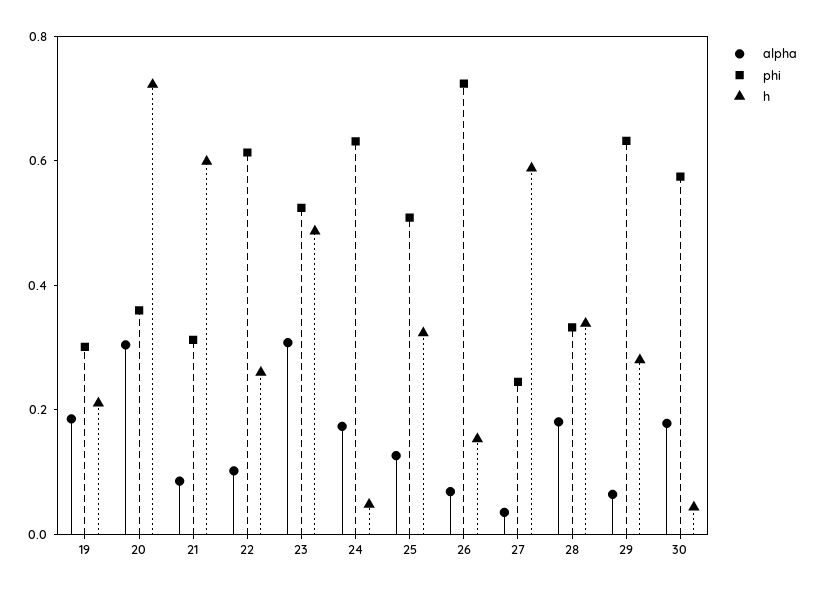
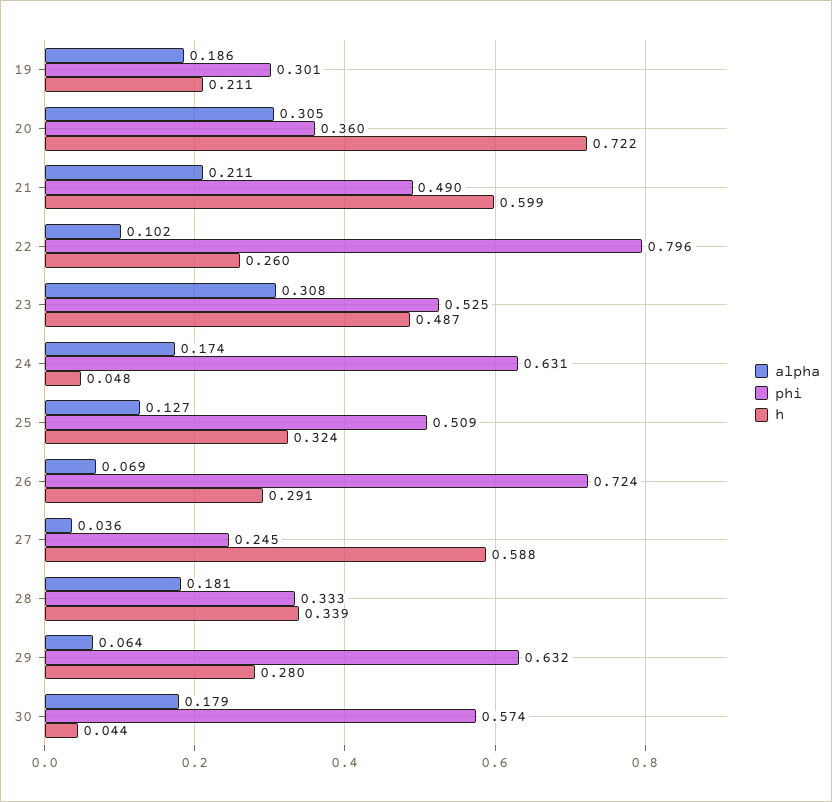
alpha, 21: 0.1 -> 0.211
phi, 21: 0.3 -> 0.49
phi, 22: 0.6 -> 0.796
h, 26: 0.15 -> 0.291

